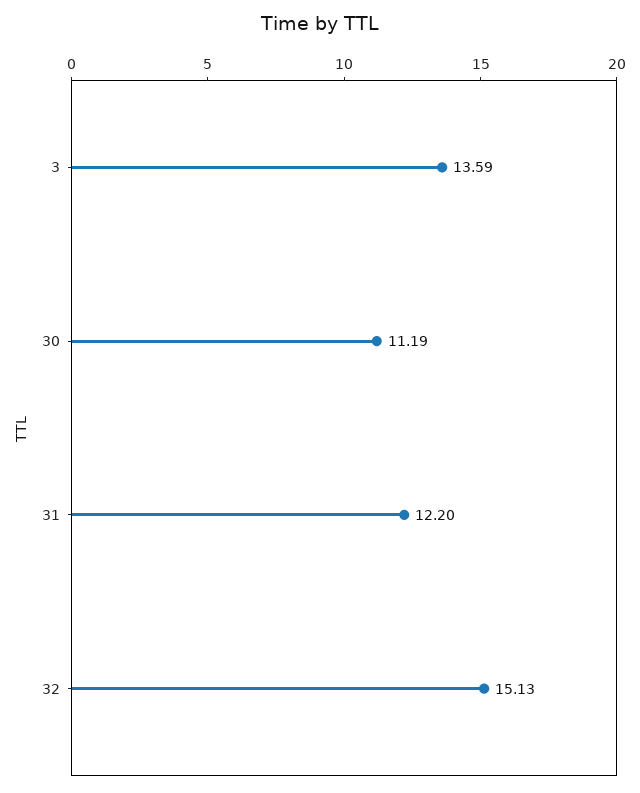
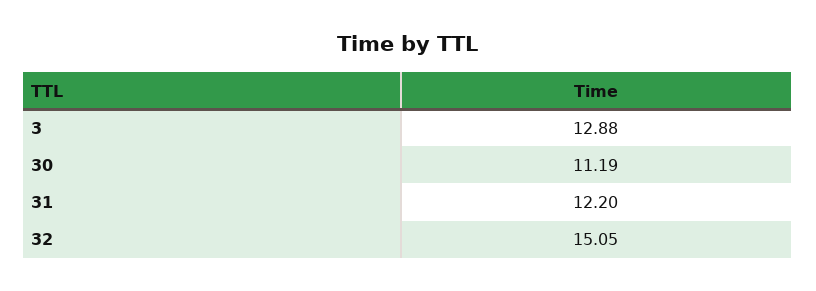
3: 13.59 -> 12.88
32: 15.13 -> 15.05

